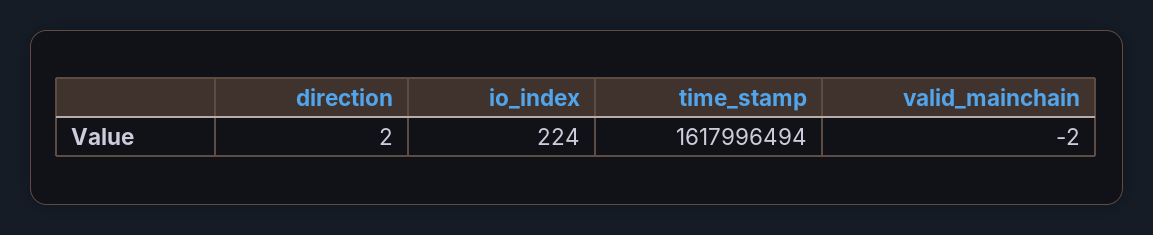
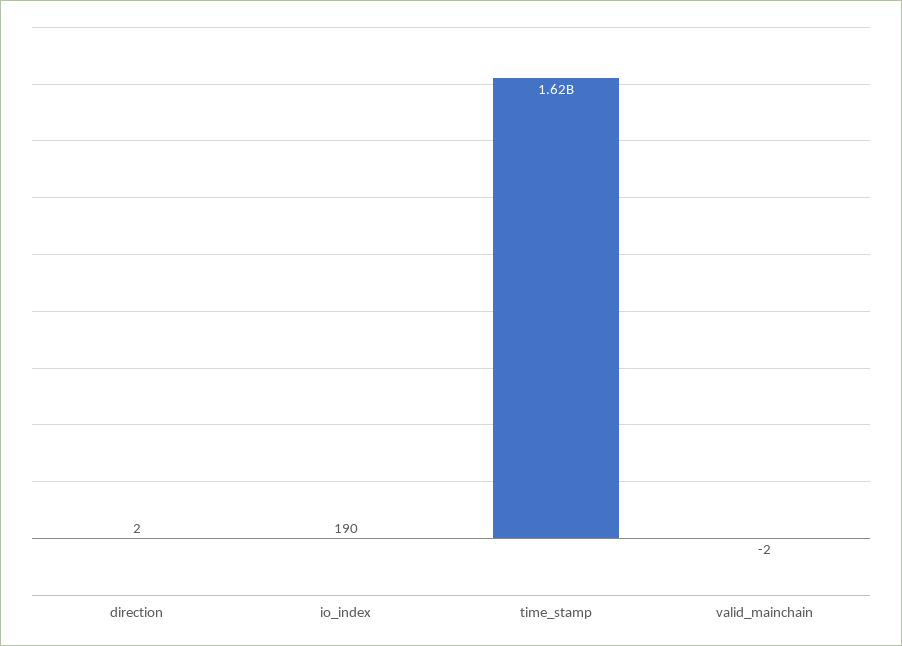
io_index: 224 -> 190

